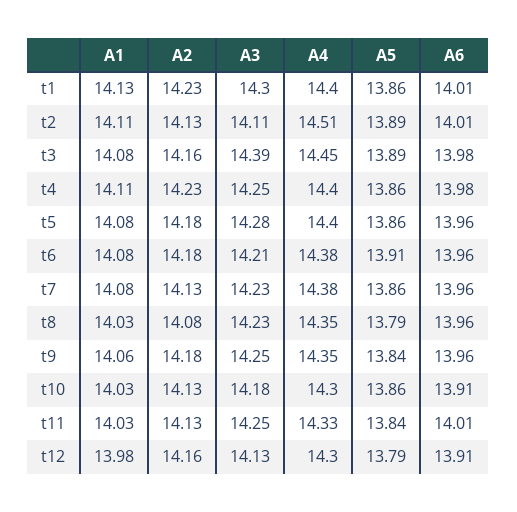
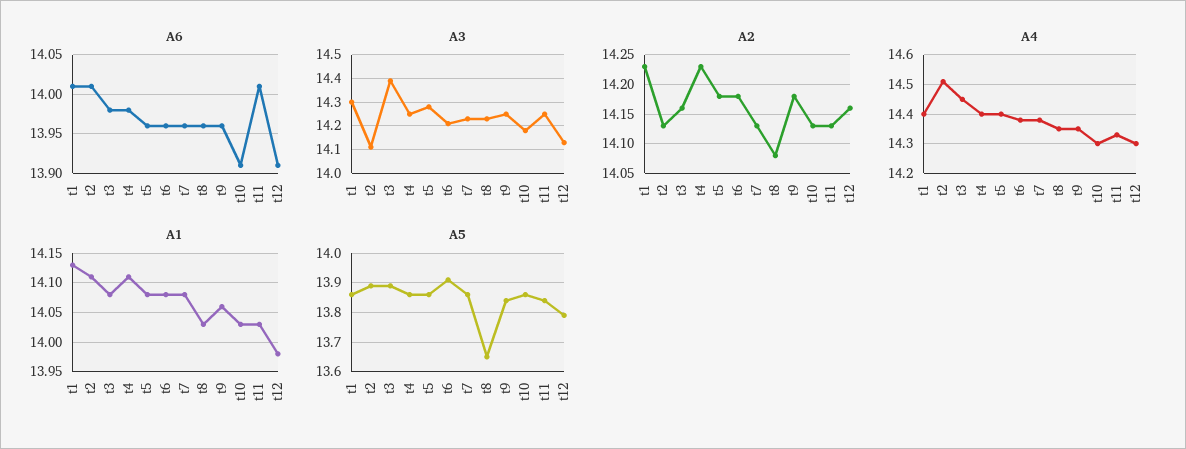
A5, t8: 13.79 -> 13.65

